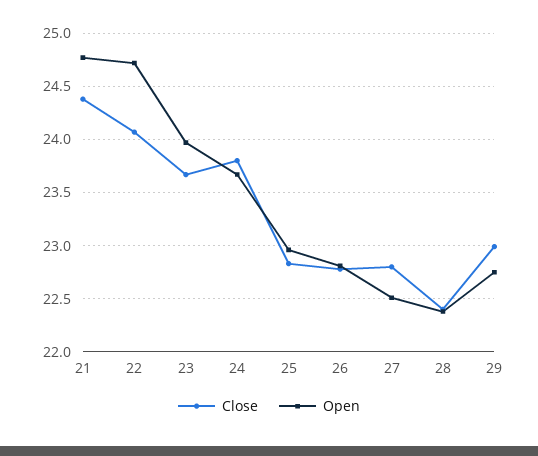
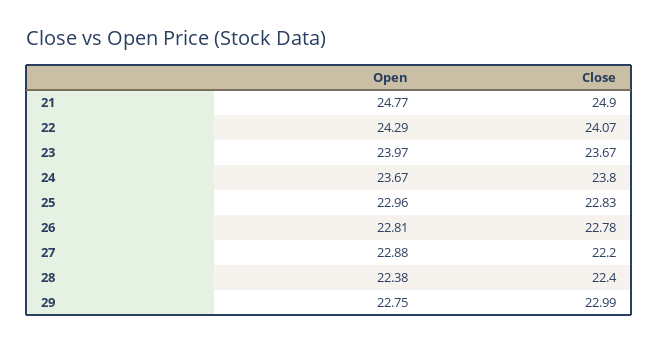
Close, 21: 24.4 -> 24.9
Open, 22: 24.7 -> 24.29
Close, 27: 22.8 -> 22.2
Open, 27: 22.5 -> 22.88

